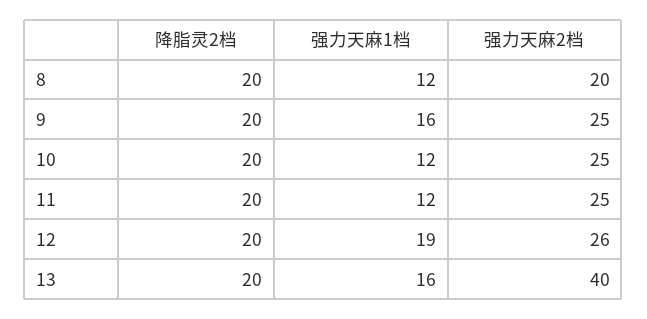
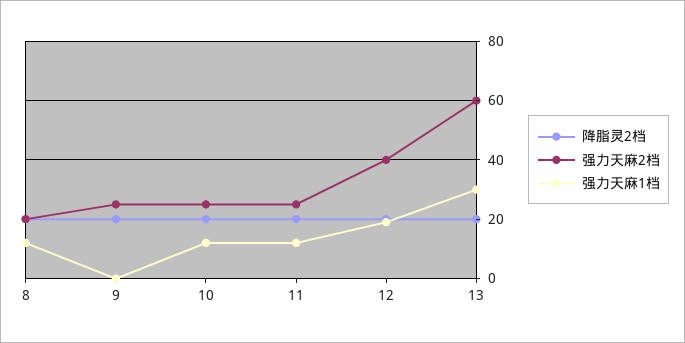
强力天麻1档, 9: 16 -> 0
强力天麻2档, 12: 26 -> 40
强力天麻1档, 13: 16 -> 30
强力天麻2档, 13: 40 -> 60

